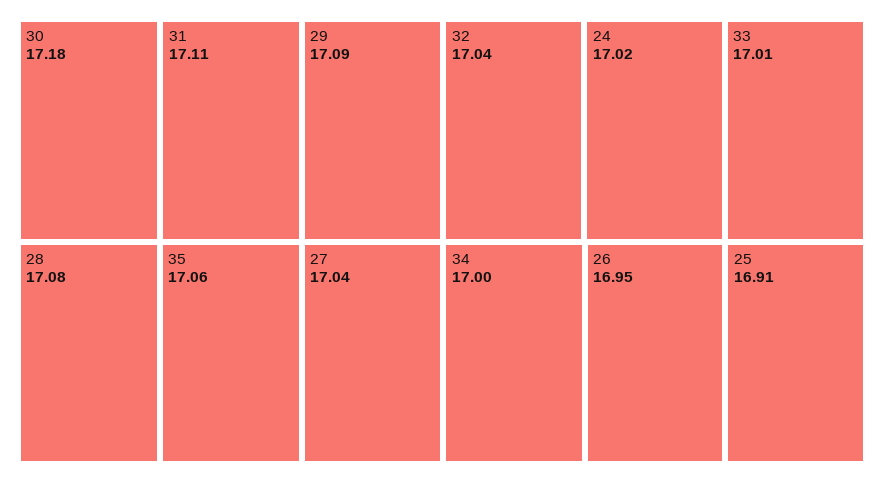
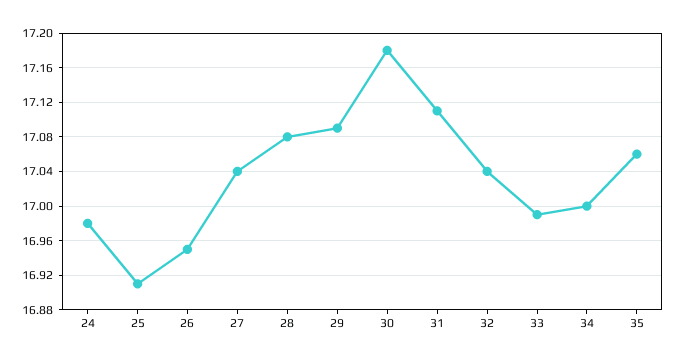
24: 17.02 -> 16.98
33: 17.01 -> 16.99

